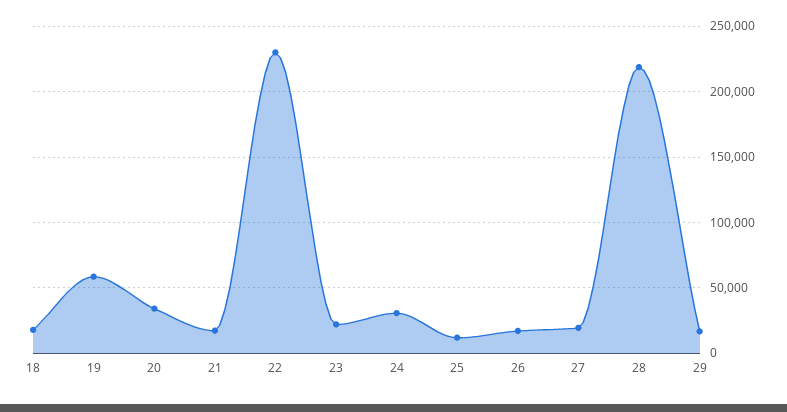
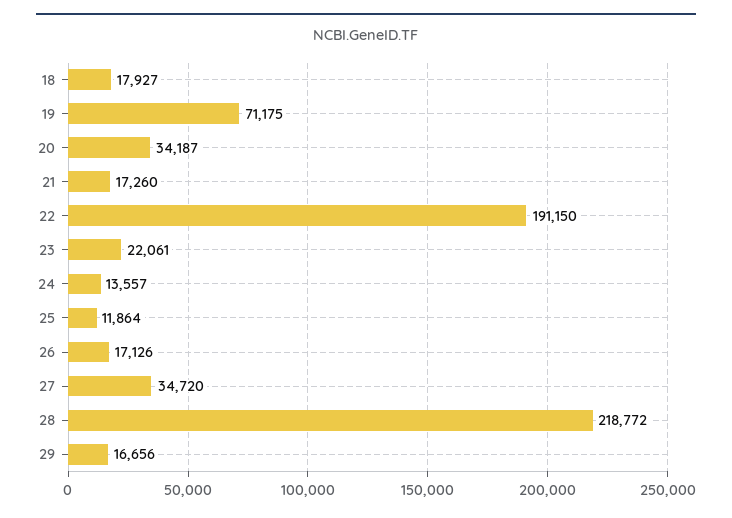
19: 60000 -> 71175
22: 230000 -> 191150
24: 30000 -> 13557
27: 20000 -> 34720

